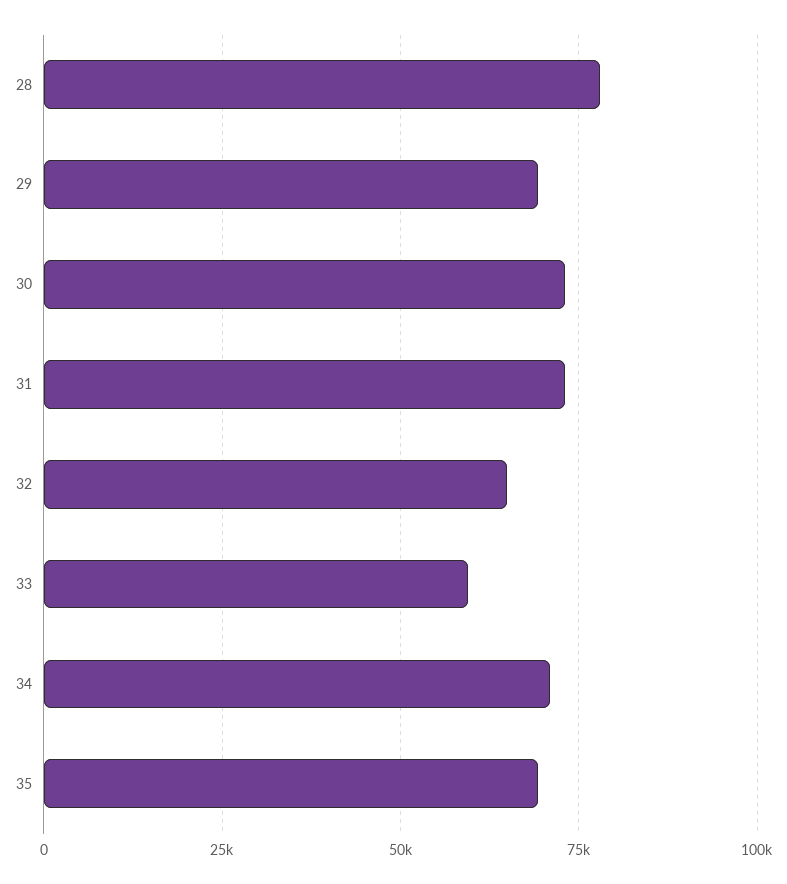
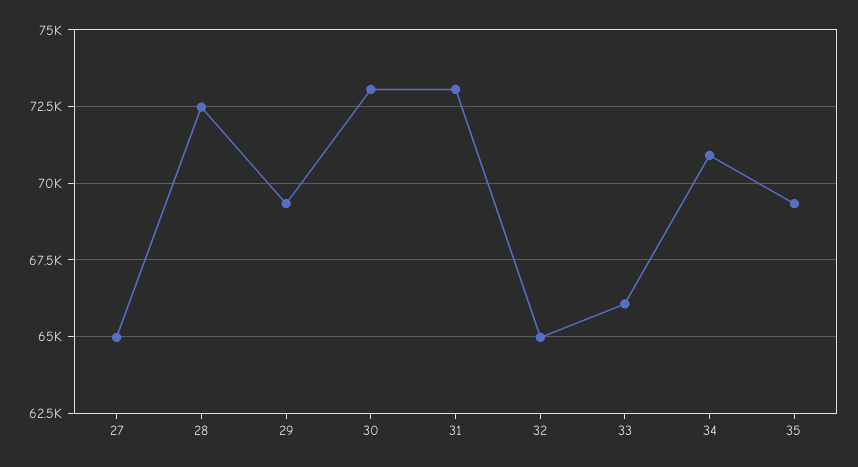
28: 77500 -> 72500
33: 60000 -> 66000
27: none -> 65000

